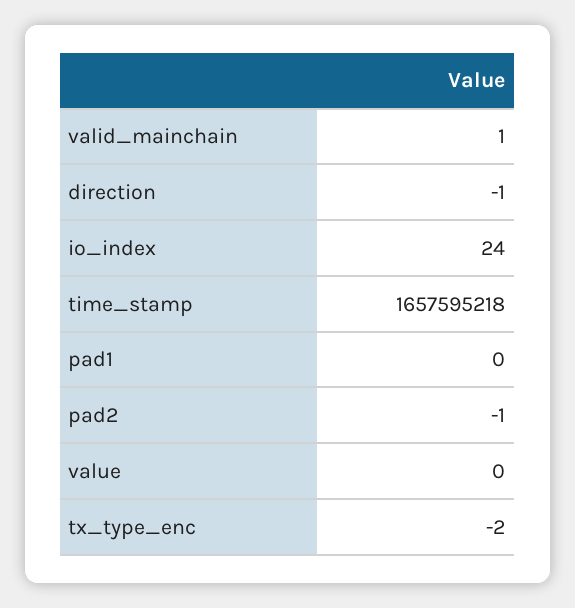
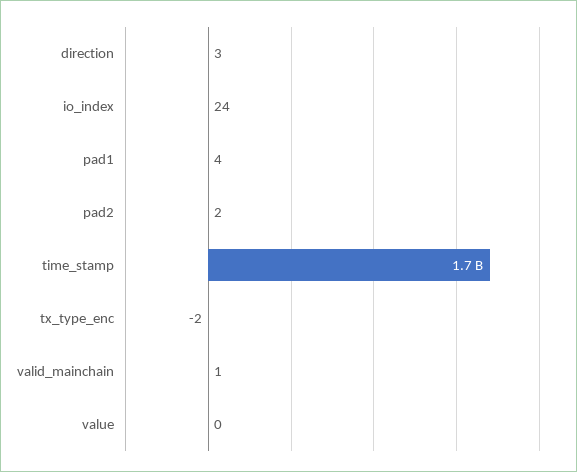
direction: -1 -> 3
pad1: 0 -> 4
pad2: -1 -> 2

